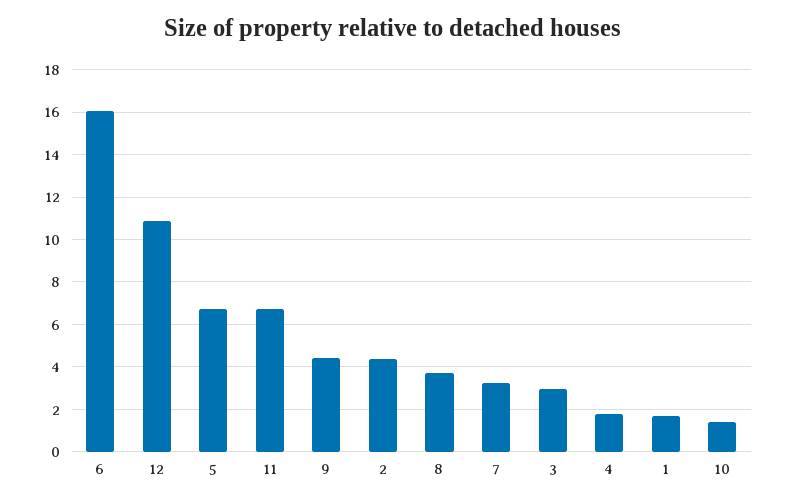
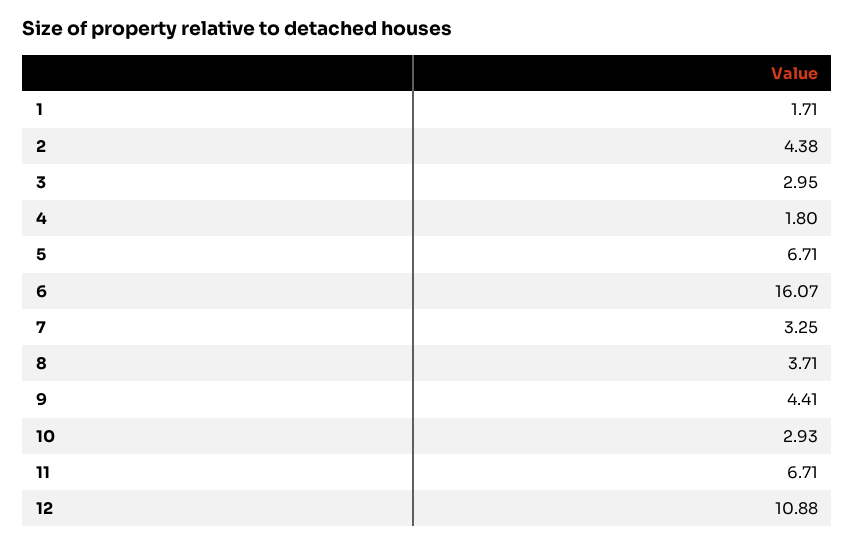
10: 1.5 -> 2.93

